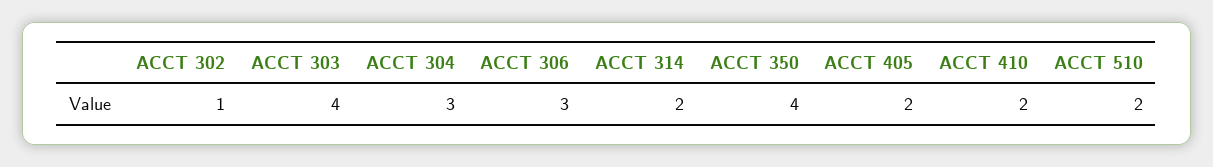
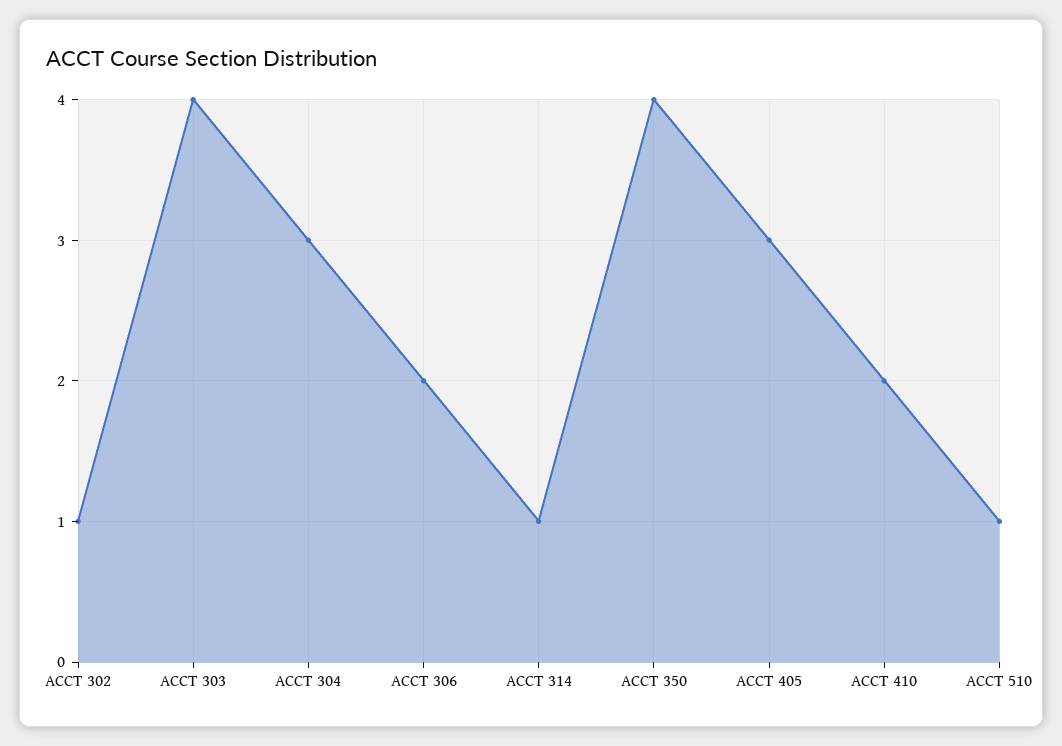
ACCT 306: 3 -> 2
ACCT 314: 2 -> 1
ACCT 405: 2 -> 3
ACCT 510: 2 -> 1

